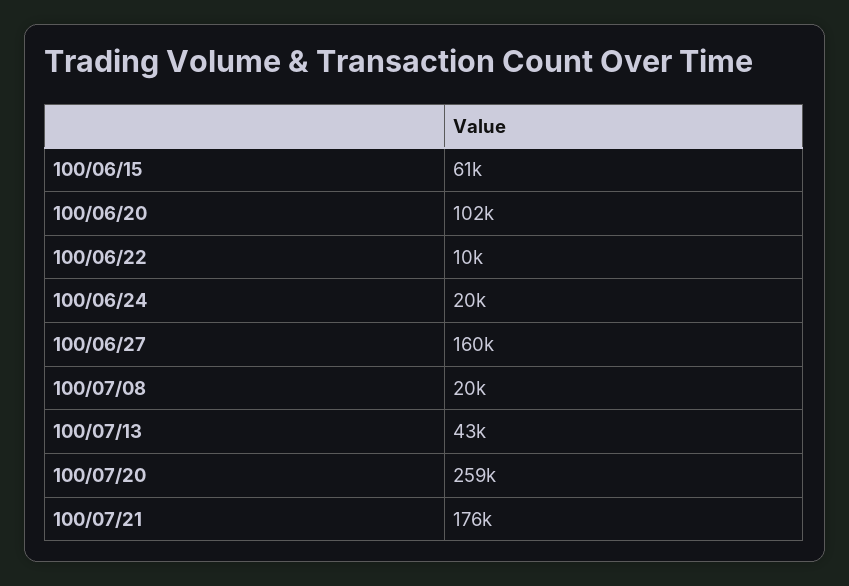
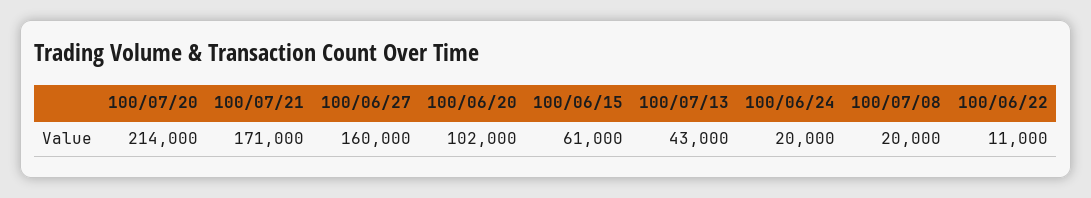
100/06/22: 10000 -> 11000
100/07/20: 259000 -> 214000
100/07/21: 176000 -> 171000

